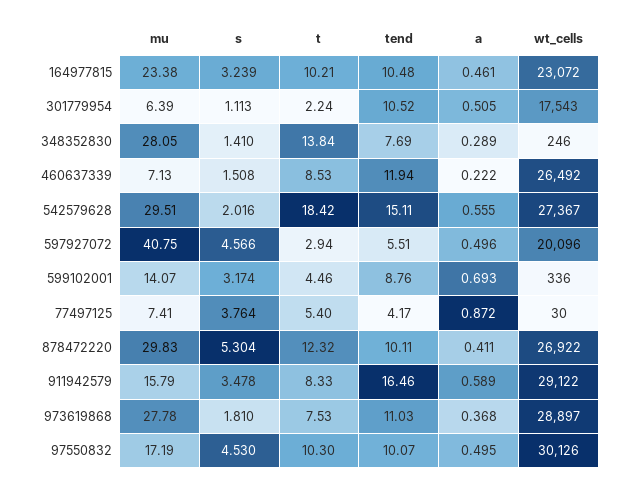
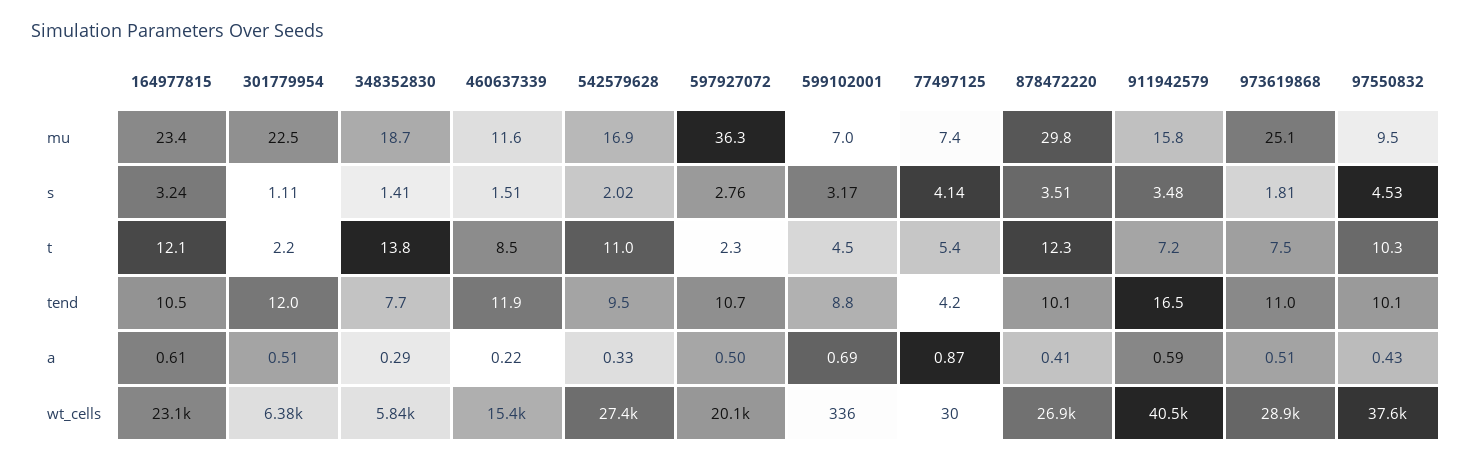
t, 164977815: 10.21 -> 12.1
a, 164977815: 0.461 -> 0.61
mu, 301779954: 6.39 -> 22.5
tend, 301779954: 10.52 -> 12
wt_cells, 301779954: 17543 -> 6380
mu, 348352830: 28.05 -> 18.7
wt_cells, 348352830: 246 -> 5840
mu, 460637339: 7.13 -> 11.6
wt_cells, 460637339: 26492 -> 15400
mu, 542579628: 29.51 -> 16.9
t, 542579628: 18.42 -> 11
tend, 542579628: 15.11 -> 9.5
a, 542579628: 0.555 -> 0.33
mu, 597927072: 40.75 -> 36.3
s, 597927072: 4.566 -> 2.76
t, 597927072: 2.94 -> 2.3
tend, 597927072: 5.51 -> 10.7
mu, 599102001: 14.07 -> 7
s, 77497125: 3.764 -> 4.14
s, 878472220: 5.304 -> 3.51
t, 911942579: 8.33 -> 7.2
wt_cells, 911942579: 29122 -> 40500
mu, 973619868: 27.78 -> 25.1
a, 973619868: 0.368 -> 0.51
mu, 97550832: 17.19 -> 9.5
a, 97550832: 0.495 -> 0.43
wt_cells, 97550832: 30126 -> 37600

